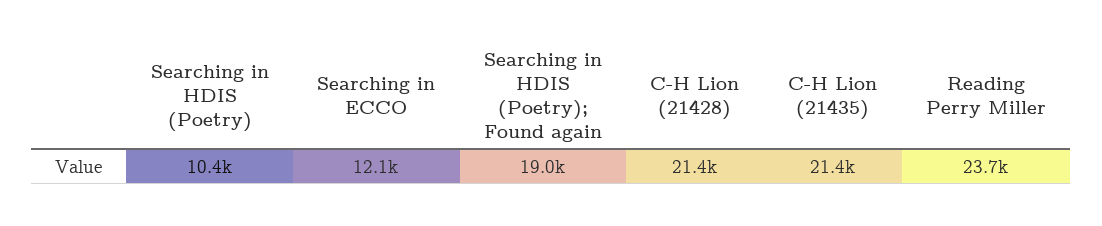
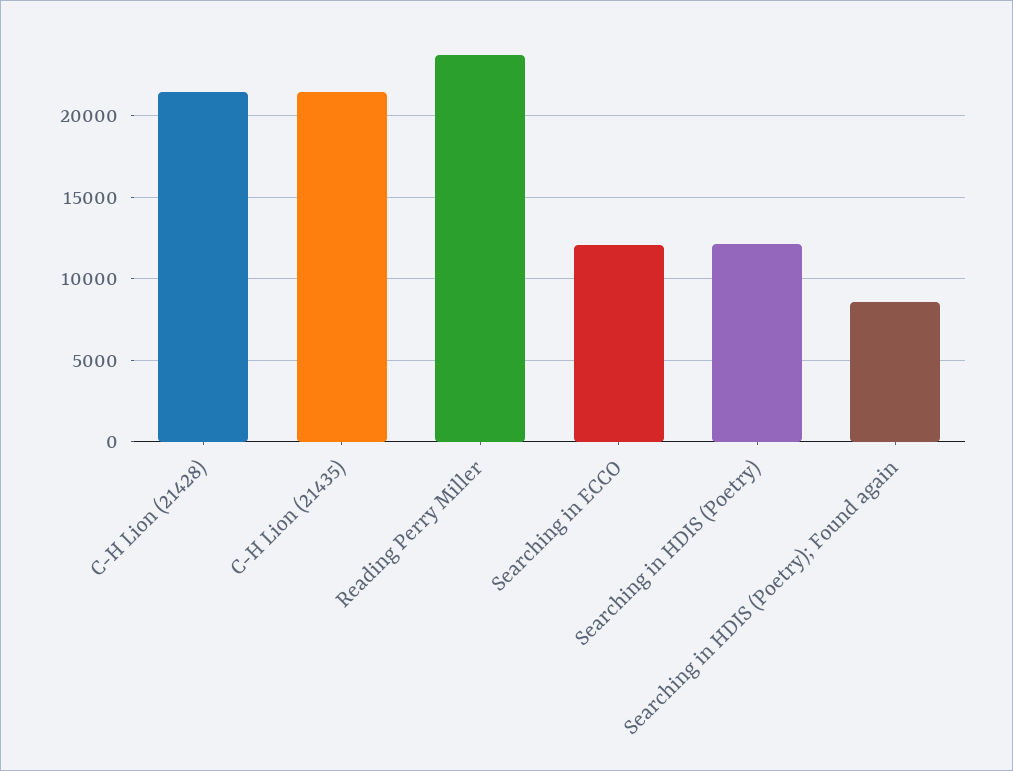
Searching in HDIS (Poetry): 10400 -> 12000
Searching in HDIS (Poetry); Found again: 19000 -> 8500

